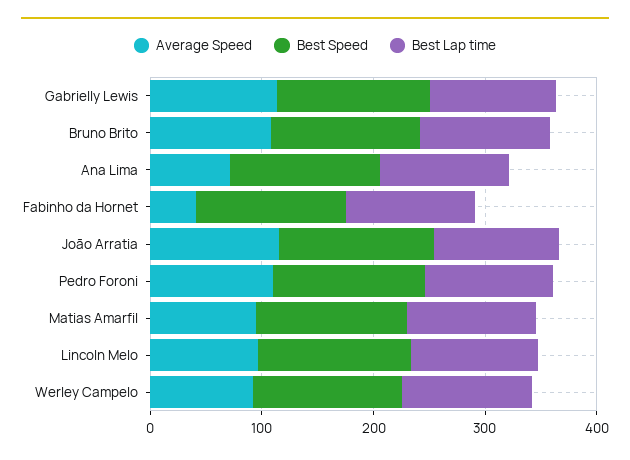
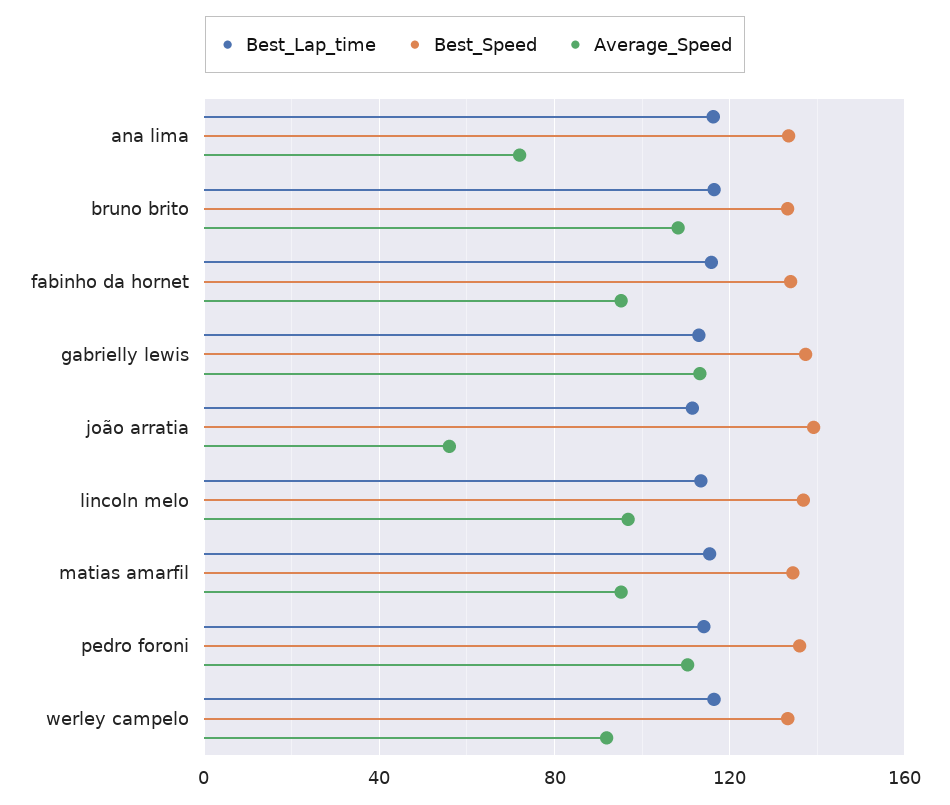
Average Speed, Fabinho da Hornet: 40 -> 95
Average Speed, João Arratia: 120 -> 55

